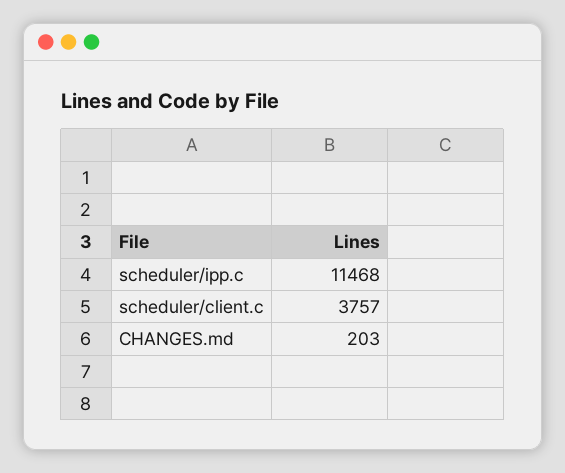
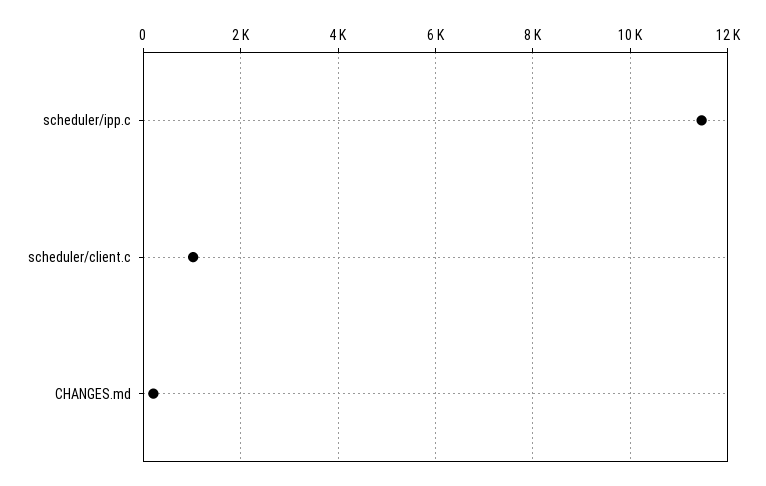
scheduler/client.c: 3757 -> 1000

